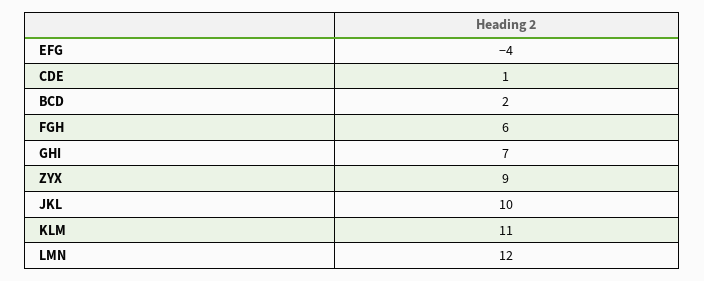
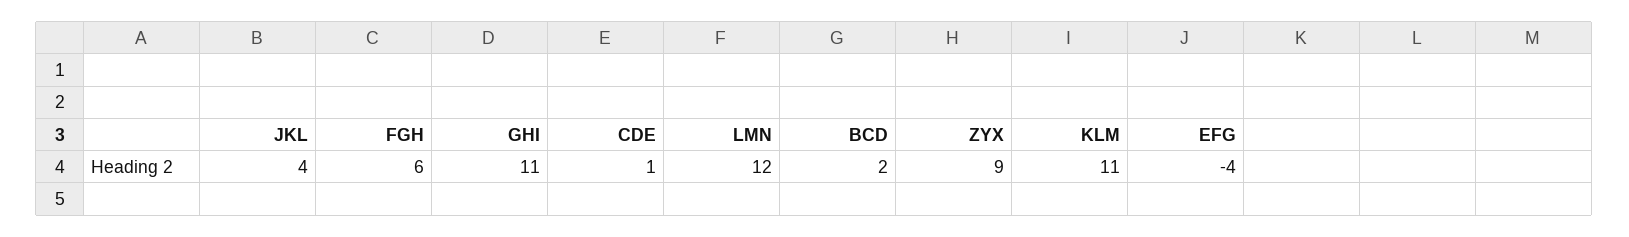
GHI: 7 -> 11
JKL: 10 -> 4

